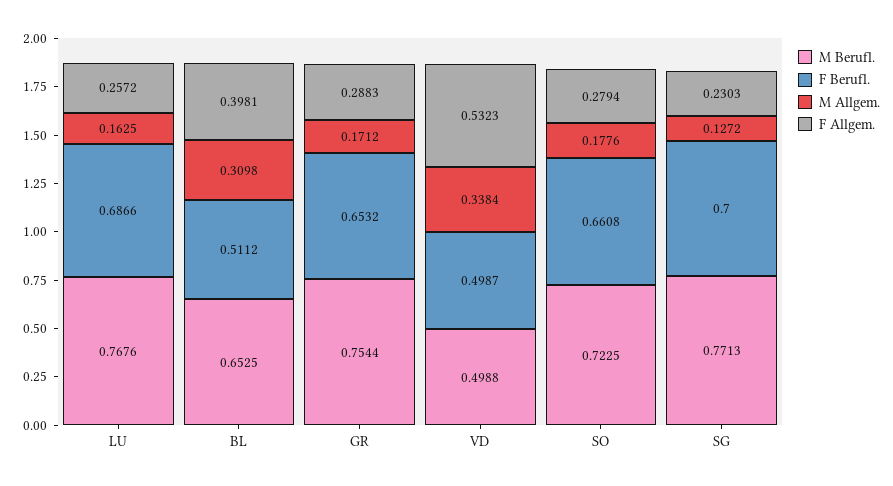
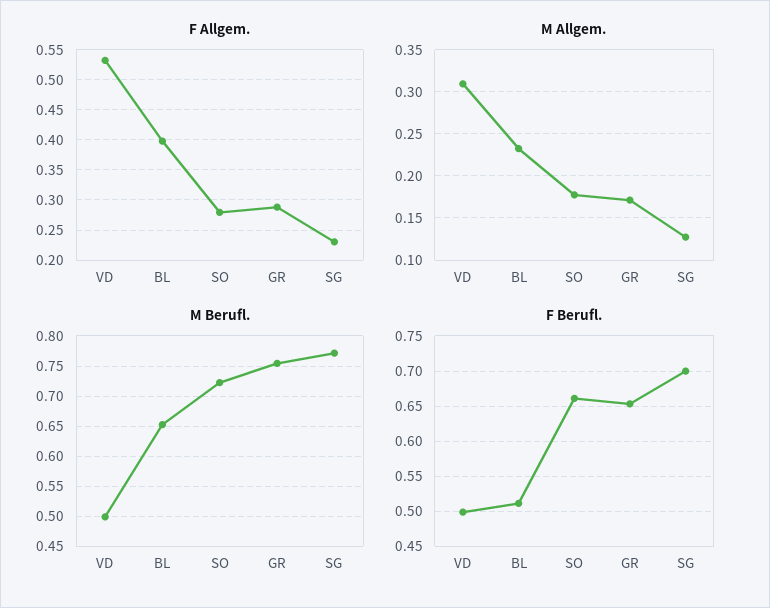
M Berufl., LU: 0.7676 -> none
F Berufl., LU: 0.6866 -> none
M Allgem., LU: 0.1625 -> none
F Allgem., LU: 0.2572 -> none
M Allgem., BL: 0.3098 -> 0.23
M Allgem., VD: 0.3384 -> 0.31

